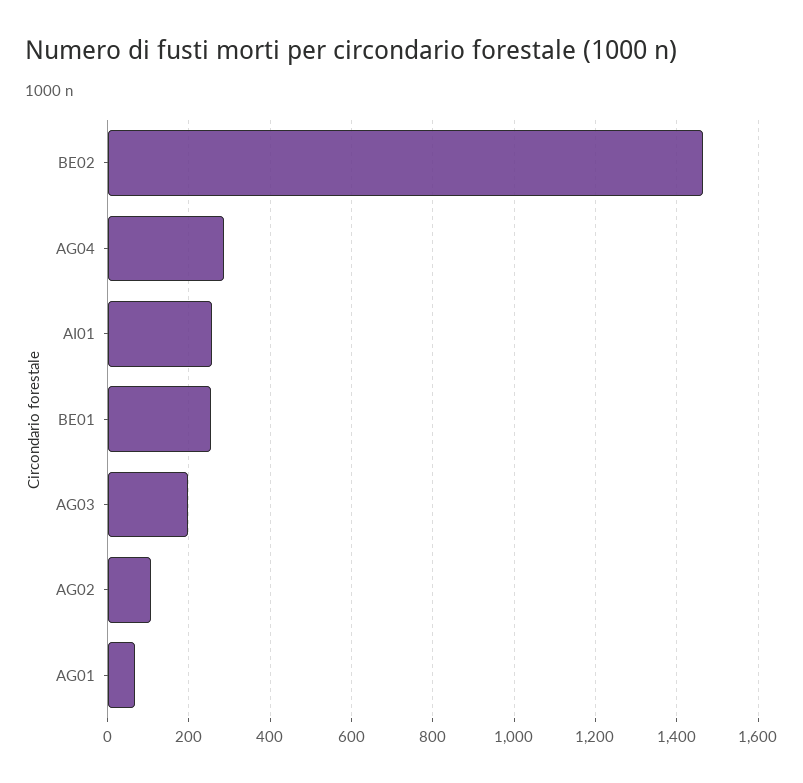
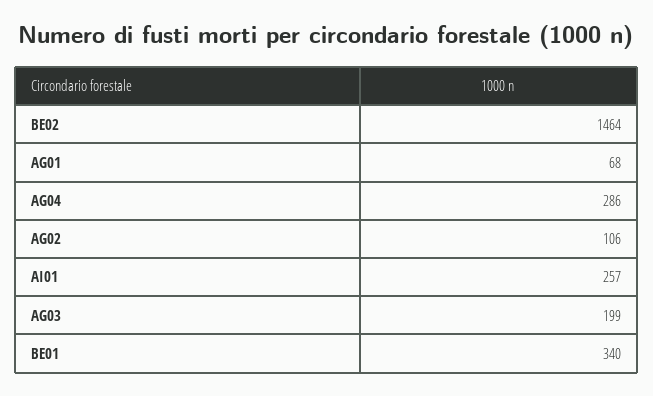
BE01: 260 -> 340

